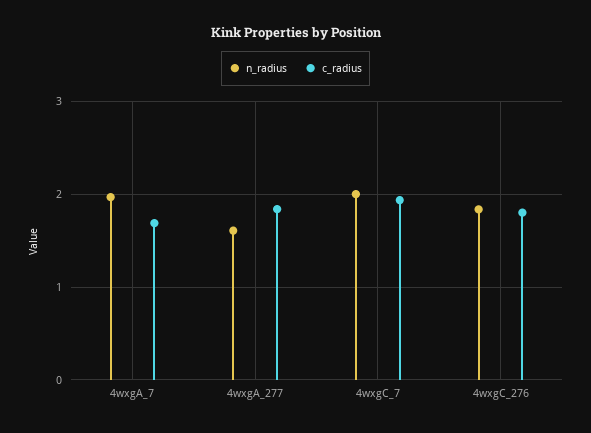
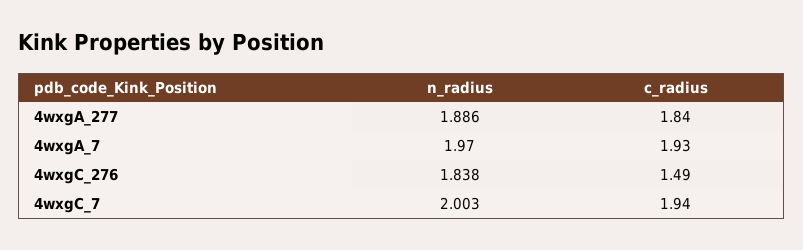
c_radius, 4wxgA_7: 1.7 -> 1.93
n_radius, 4wxgA_277: 1.6 -> 1.886
c_radius, 4wxgC_276: 1.8 -> 1.49

